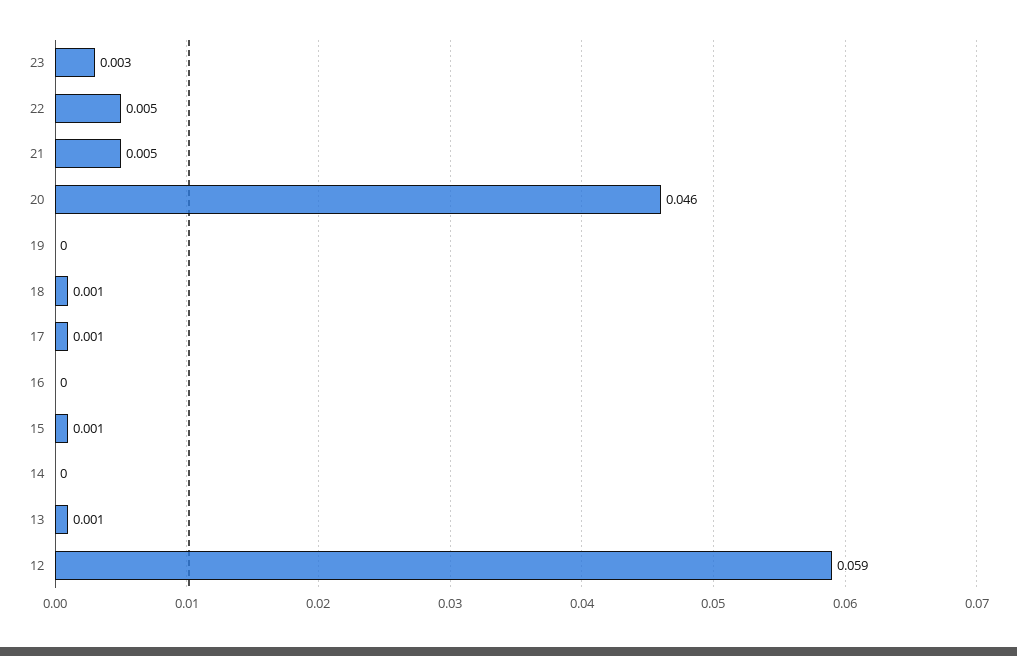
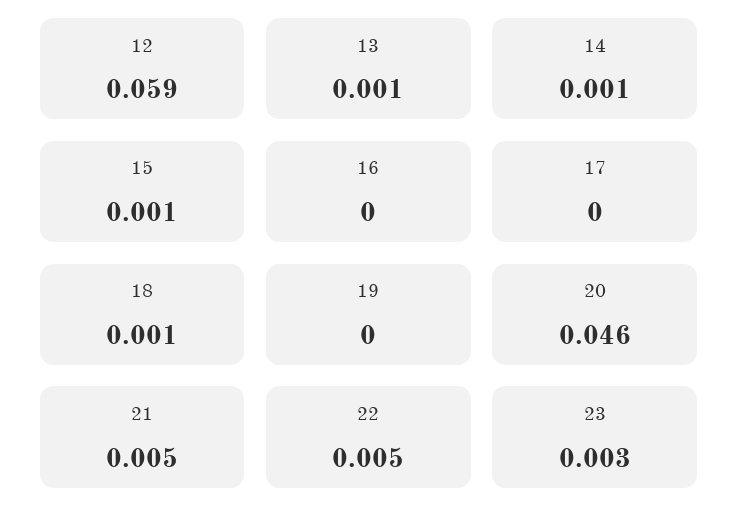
17: 0.001 -> 0
14: 0 -> 0.001

